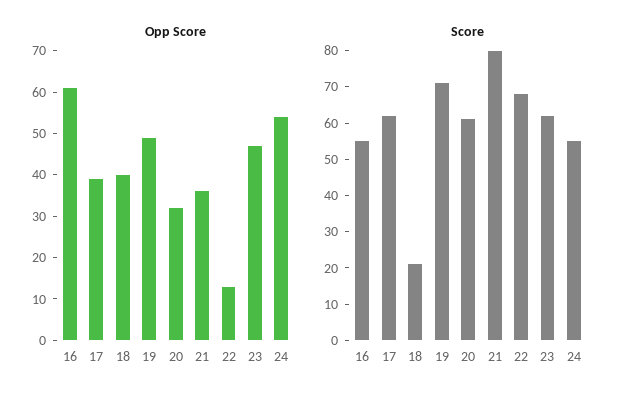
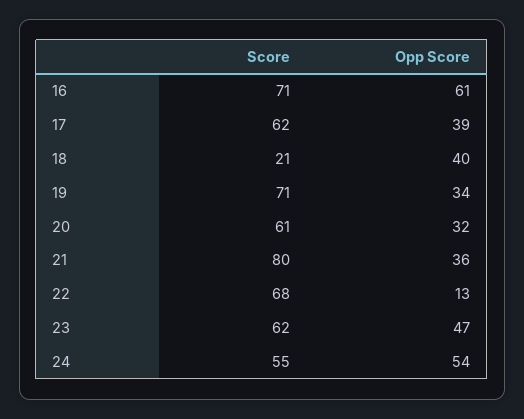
Opp Score, 19: 50 -> 34
Score, 16: 55 -> 71

